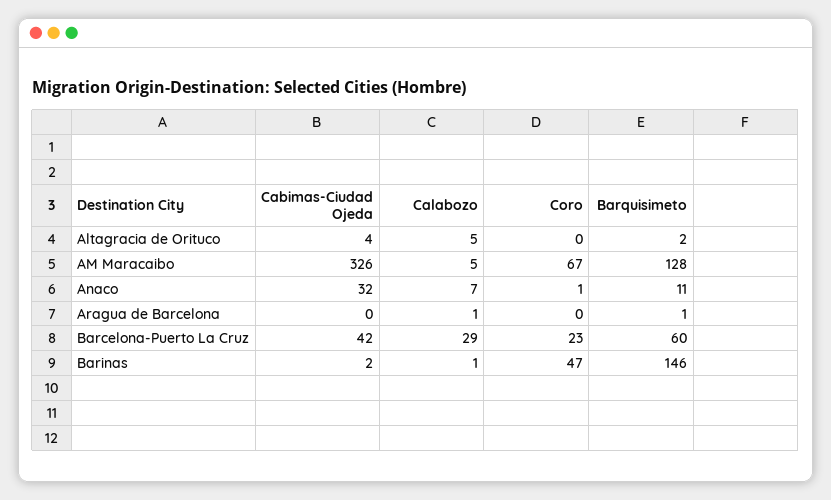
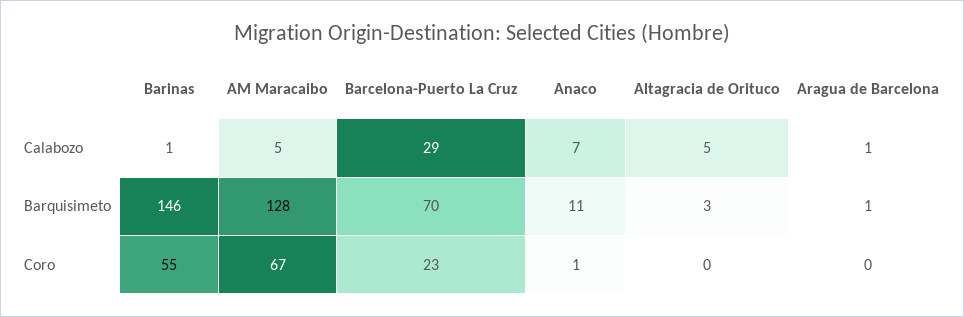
Cabimas-Ciudad Ojeda, Altagracia de Orituco: 4 -> none
Barquisimeto, Altagracia de Orituco: 2 -> 3
Cabimas-Ciudad Ojeda, AM Maracaibo: 326 -> none
Cabimas-Ciudad Ojeda, Anaco: 32 -> none
Cabimas-Ciudad Ojeda, Aragua de Barcelona: 0 -> none
Cabimas-Ciudad Ojeda, Barcelona-Puerto La Cruz: 42 -> none
Barquisimeto, Barcelona-Puerto La Cruz: 60 -> 70
Cabimas-Ciudad Ojeda, Barinas: 2 -> none
Coro, Barinas: 47 -> 55

